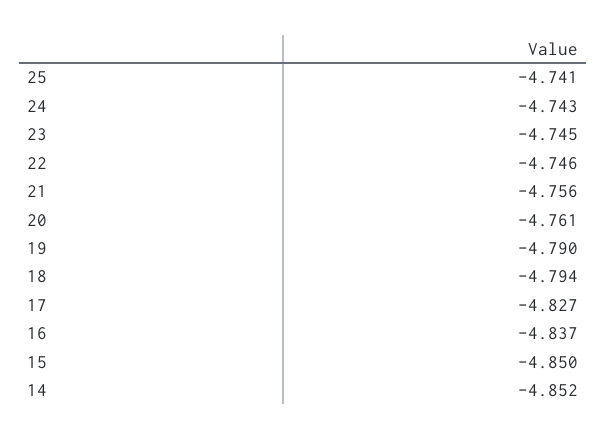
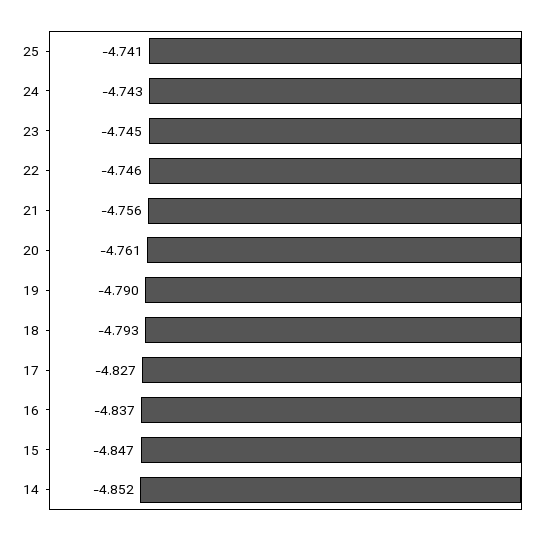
18: -4.794 -> -4.793
15: -4.85 -> -4.847

